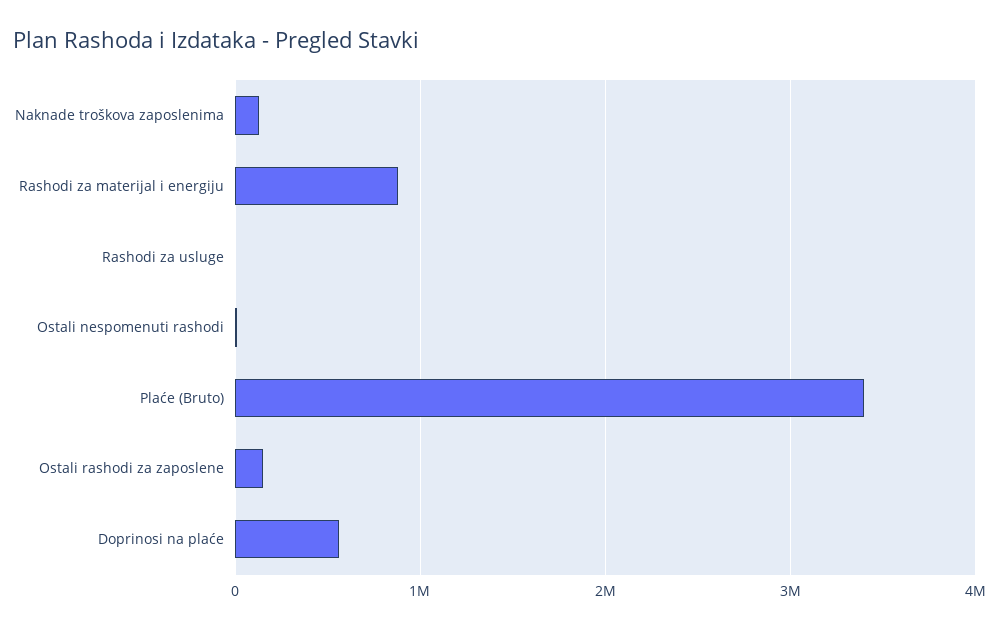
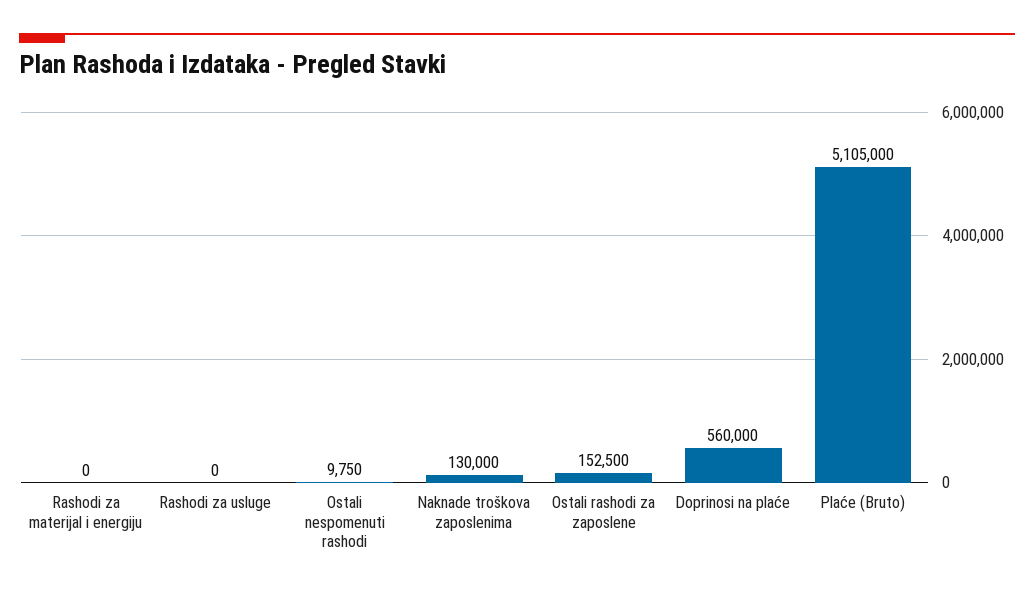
Rashodi za materijal i energiju: 900000 -> 0
Plaće (Bruto): 3400000 -> 5105000

